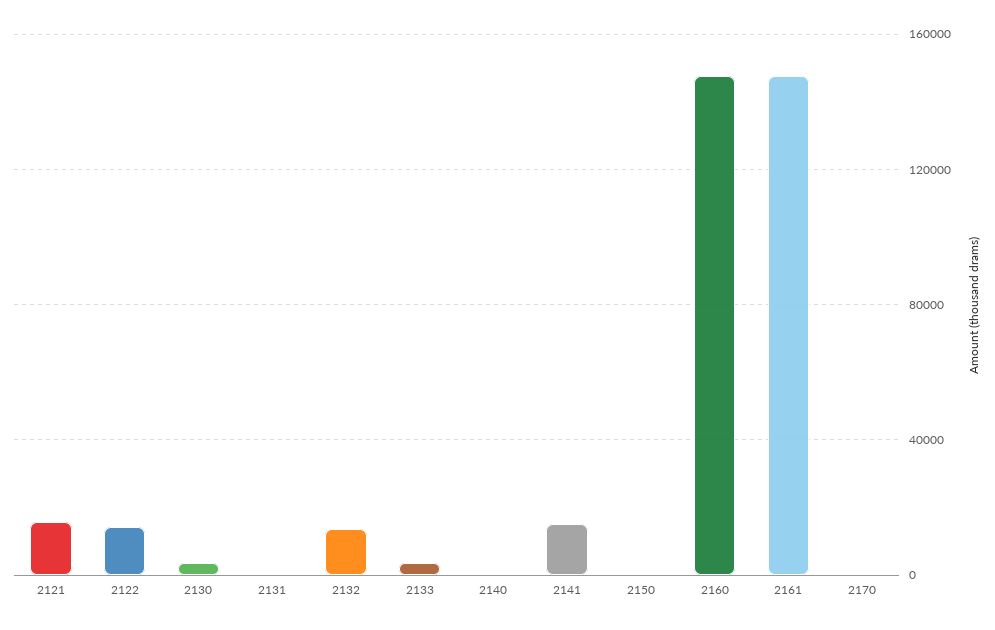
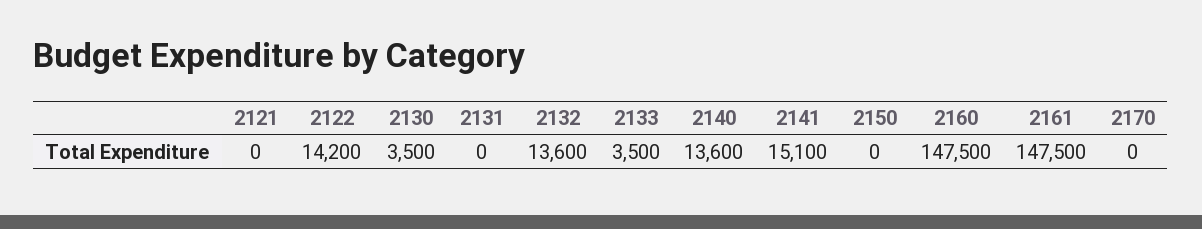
2121: 15000 -> 0
2140: 0 -> 13600

